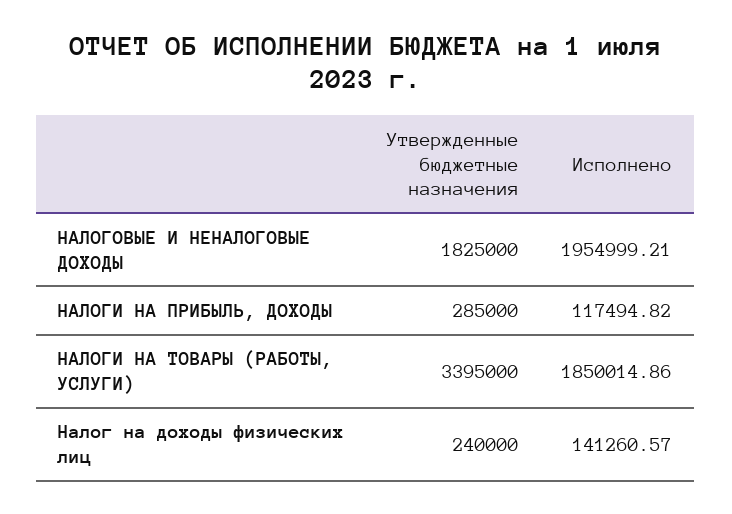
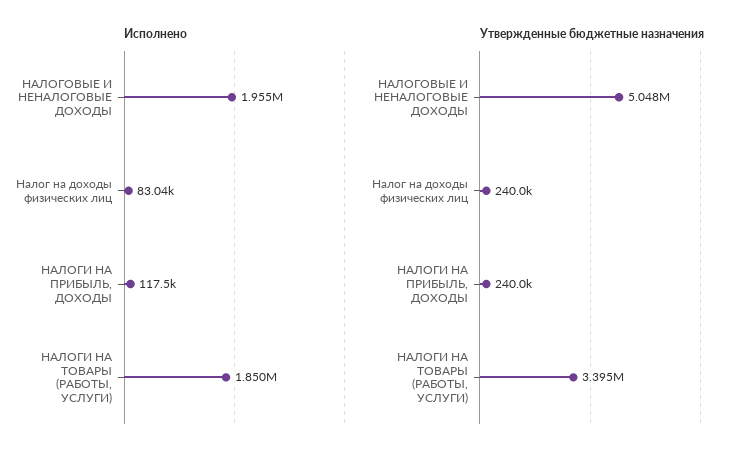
Утвержденные бюджетные назначения, НАЛОГОВЫЕ И НЕНАЛОГОВЫЕ ДОХОДЫ: 1825000 -> 5048000
Утвержденные бюджетные назначения, НАЛОГИ НА ПРИБЫЛЬ, ДОХОДЫ: 285000 -> 240000
Исполнено, Налог на доходы физических лиц: 141260.57 -> 83040

